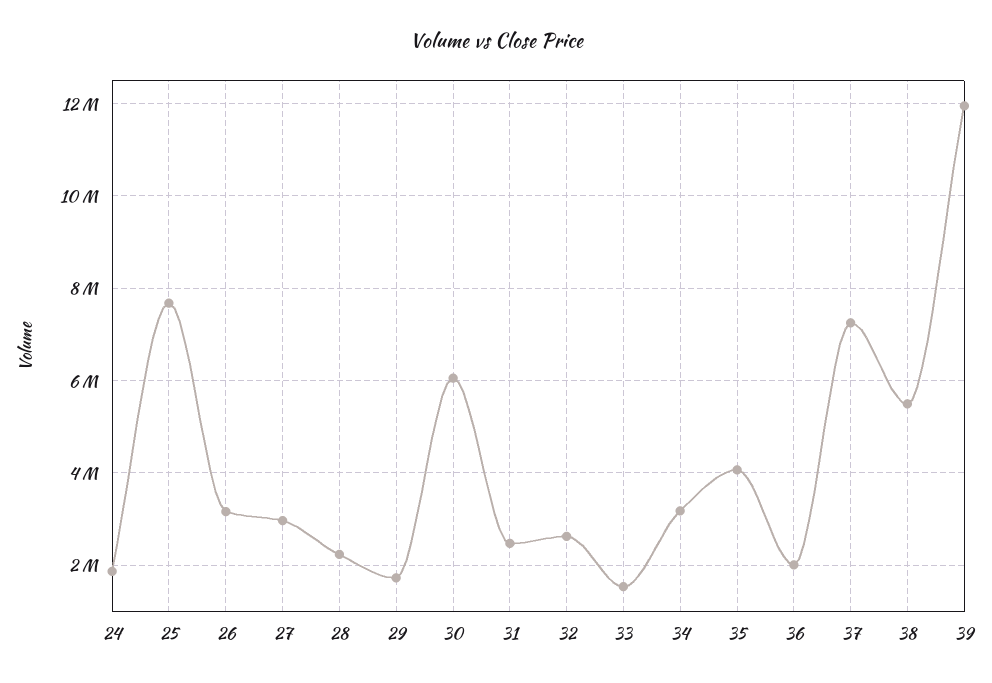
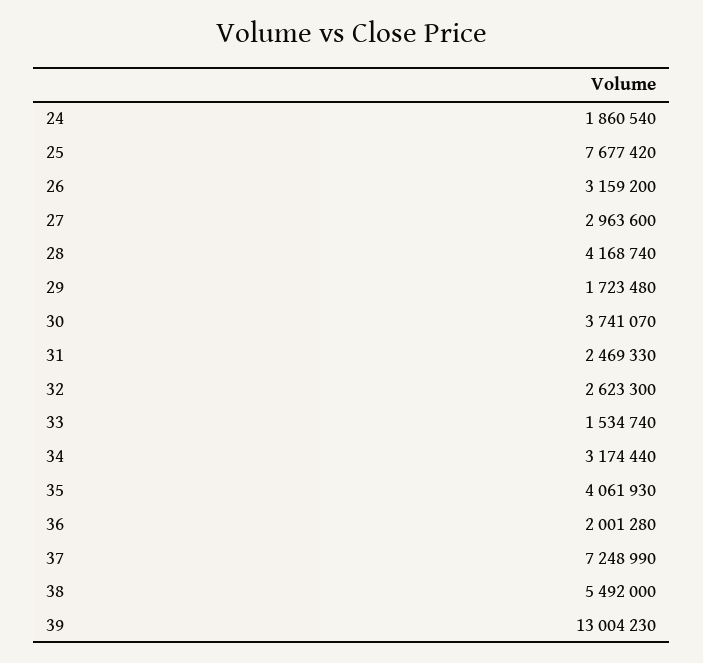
28: 2200000 -> 4168740
30: 6000000 -> 3741070
39: 12000000 -> 13004230

